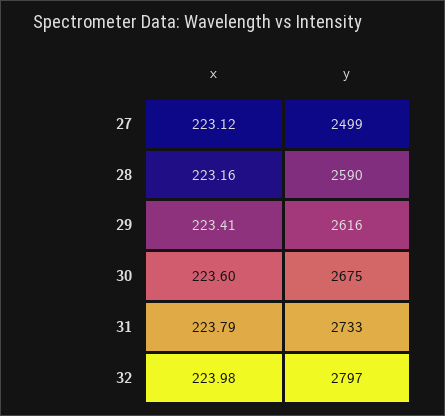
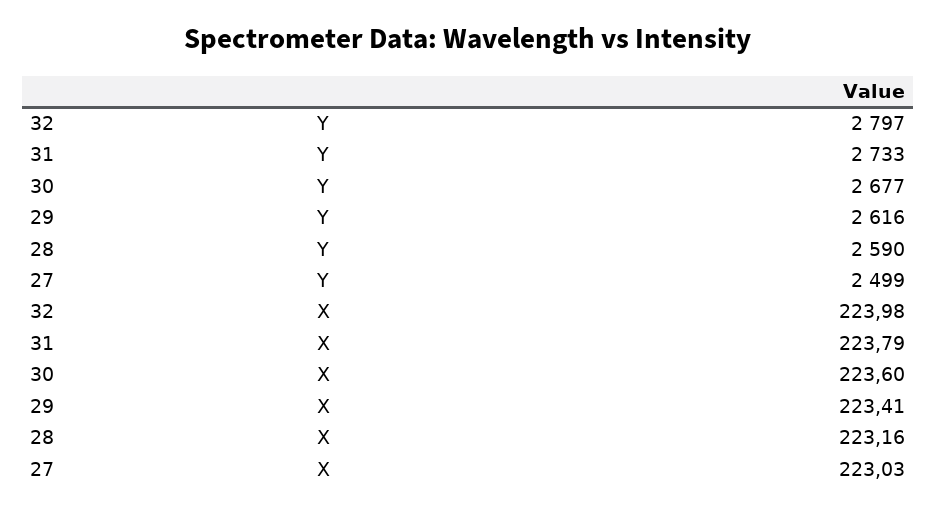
x, 27: 223.12 -> 223.03
y, 30: 2675 -> 2677

